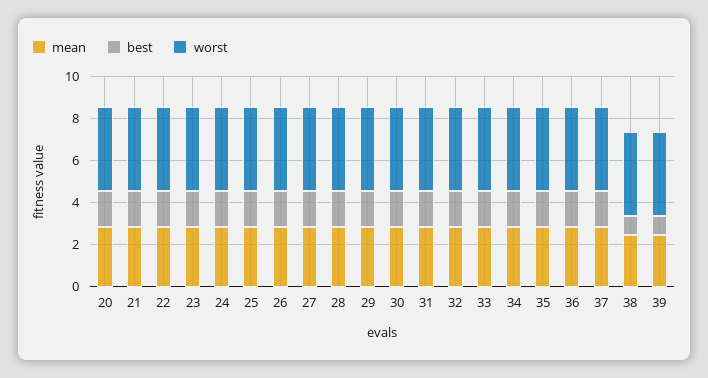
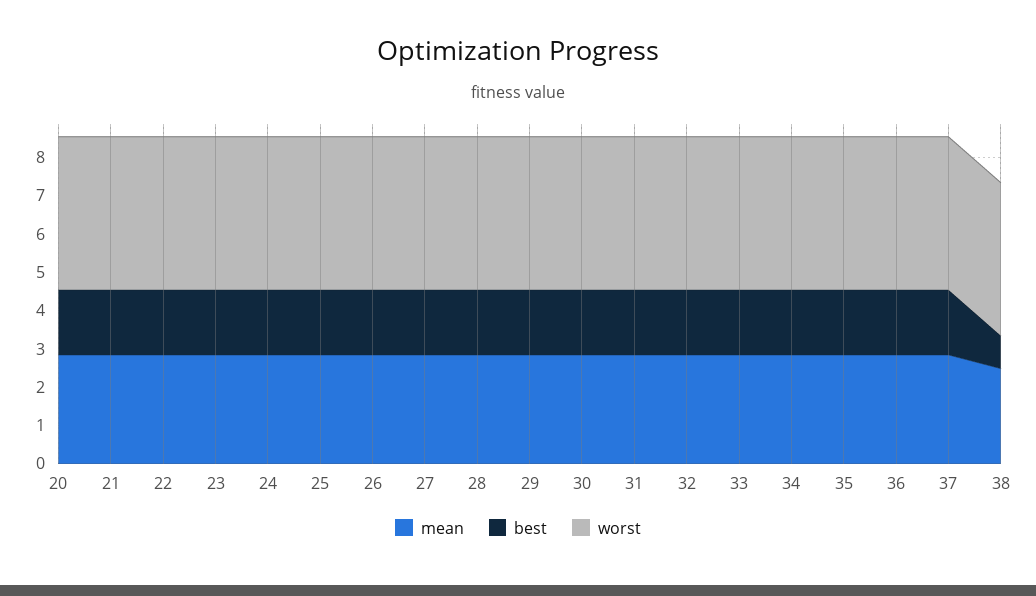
mean, 39: 2.5 -> none
best, 39: 1 -> none
worst, 39: 4 -> none

